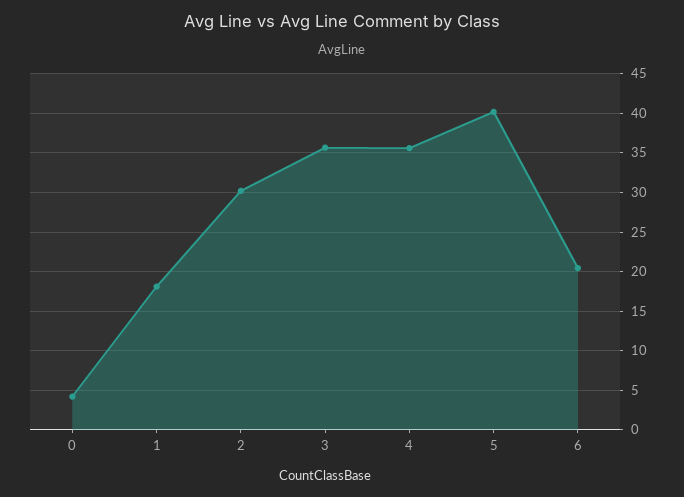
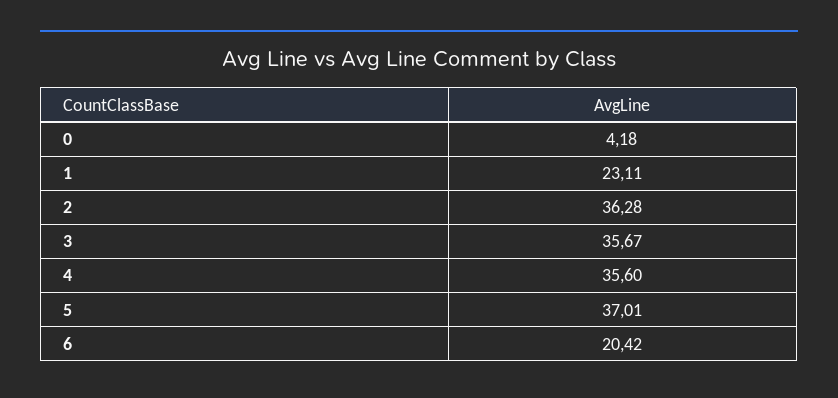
1: 18 -> 23.11
2: 30 -> 36.28
5: 40 -> 37.01

